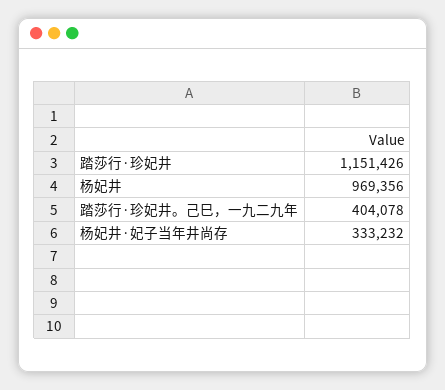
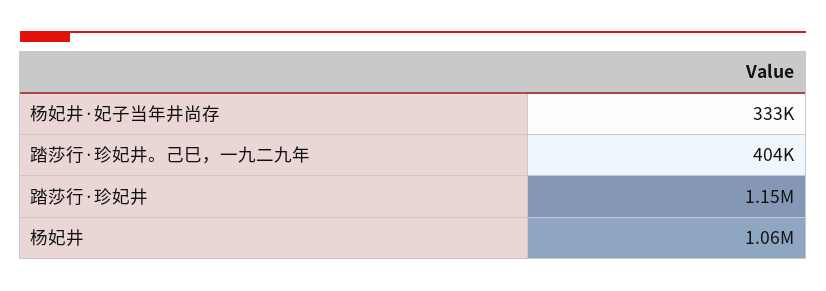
杨妃井: 969356 -> 1060000

